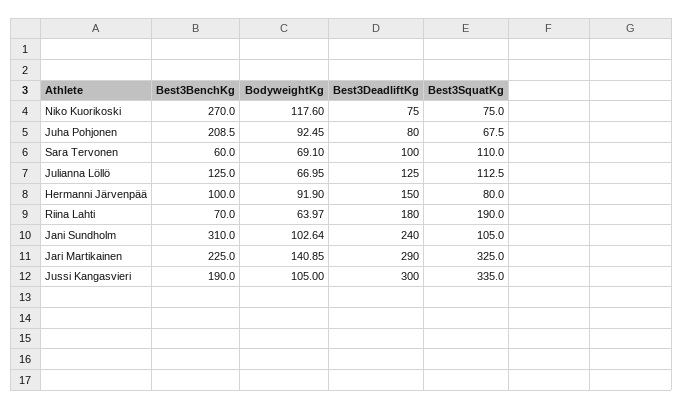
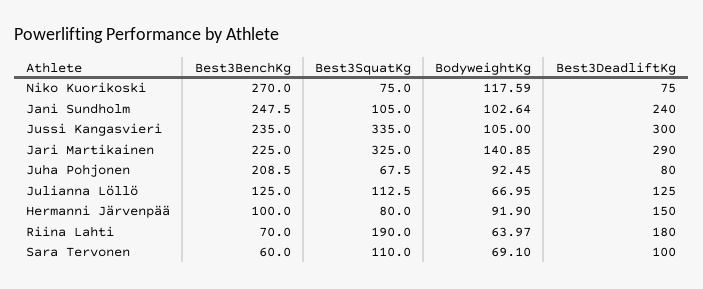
BodyweightKg, Niko Kuorikoski: 117.6 -> 117.59
Best3BenchKg, Jani Sundholm: 310 -> 247.5
Best3BenchKg, Jussi Kangasvieri: 190 -> 235

